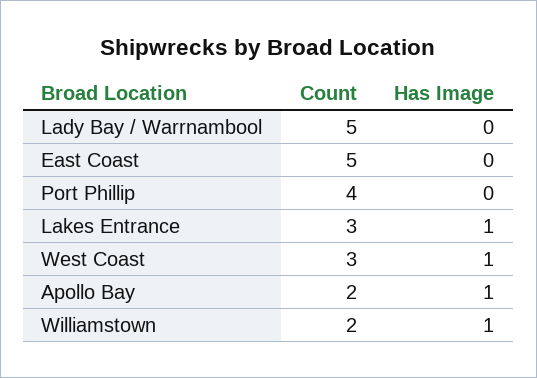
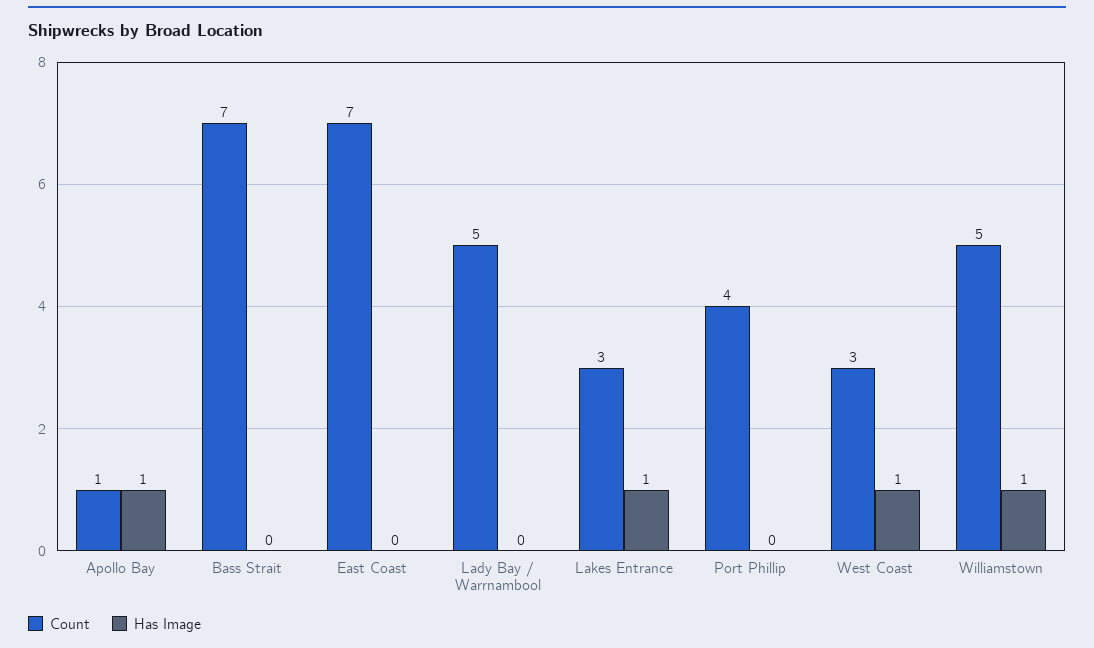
Count, East Coast: 5 -> 7
Count, Apollo Bay: 2 -> 1
Count, Williamstown: 2 -> 5
Count, Bass Strait: none -> 7
Has Image, Bass Strait: none -> 0

